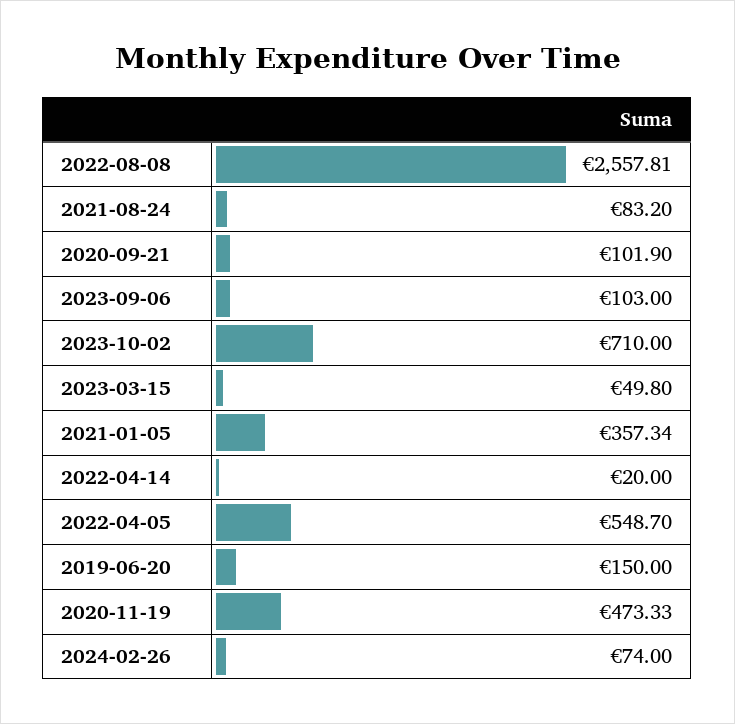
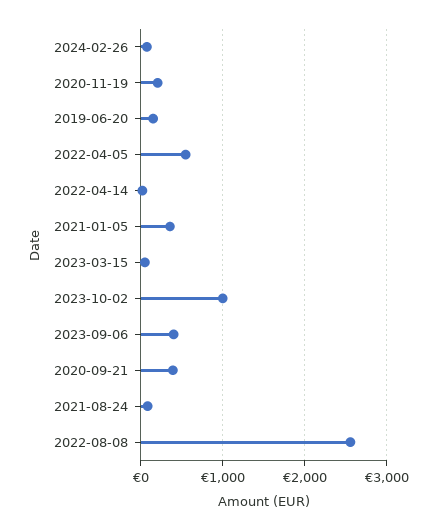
2020-09-21: 101.9 -> 400
2023-09-06: 103 -> 400
2023-10-02: 710 -> 1000
2020-11-19: 473.33 -> 200

